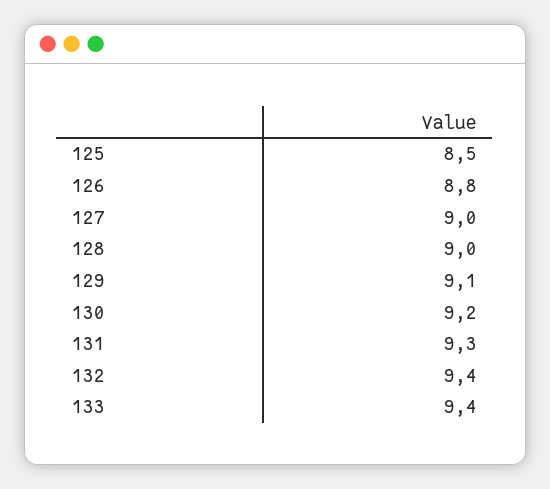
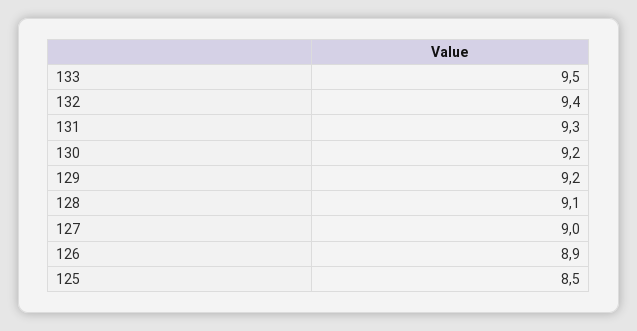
126: 8.8 -> 8.9
128: 9 -> 9.1
129: 9.1 -> 9.2
133: 9.4 -> 9.5

